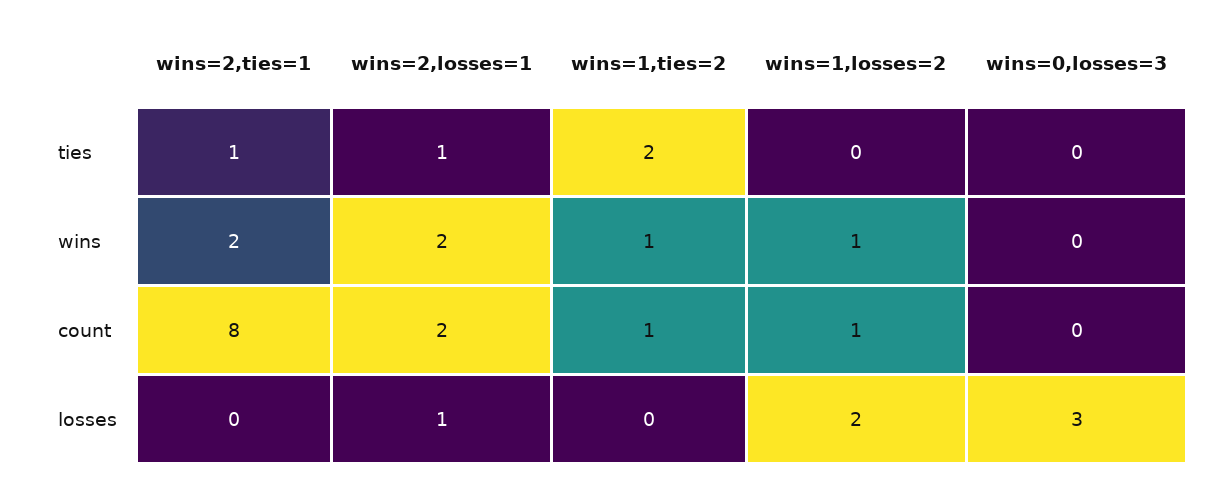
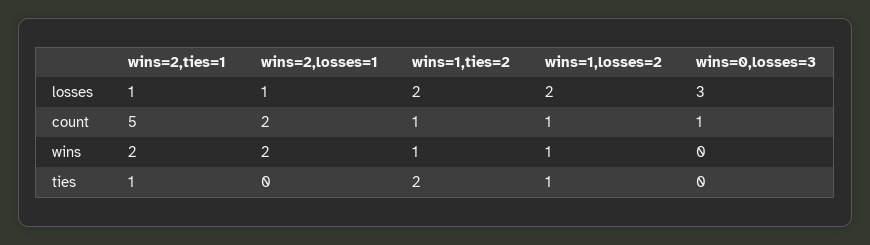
wins=2,losses=1, ties: 1 -> 0
wins=1,losses=2, ties: 0 -> 1
wins=2,ties=1, count: 8 -> 5
wins=0,losses=3, count: 0 -> 1
wins=2,ties=1, losses: 0 -> 1
wins=1,ties=2, losses: 0 -> 2

